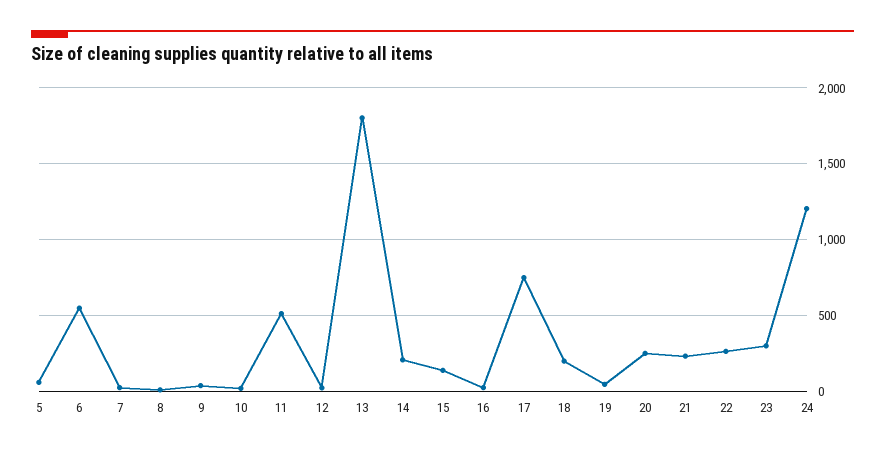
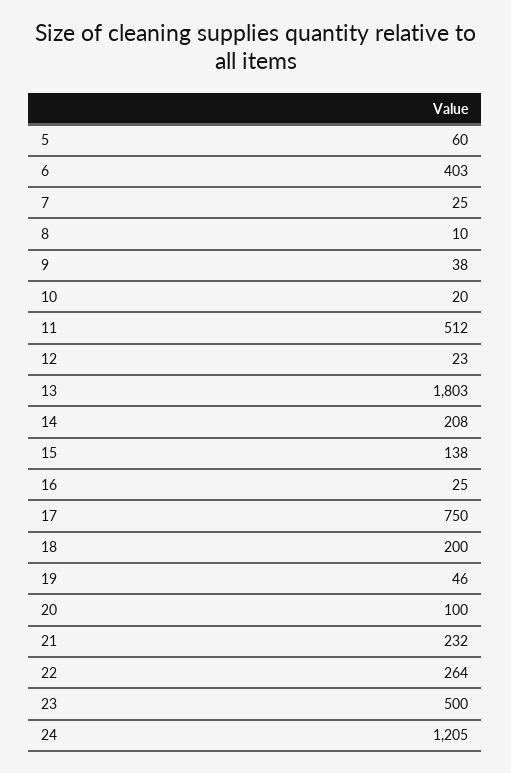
6: 550 -> 403
20: 250 -> 100
23: 300 -> 500

